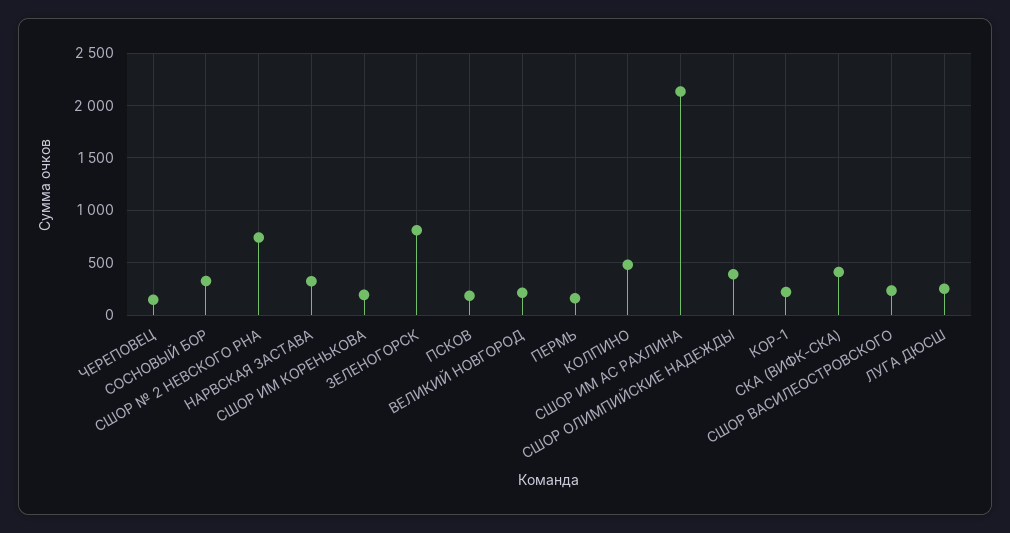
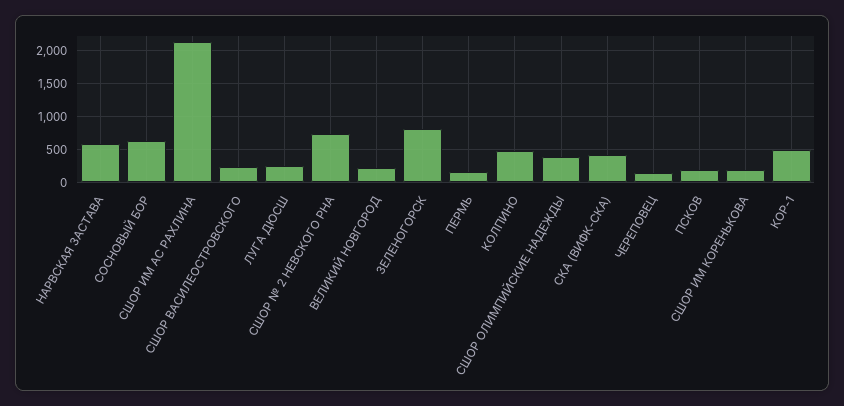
СОСНОВЫЙ БОР: 300 -> 600
НАРВСКАЯ ЗАСТАВА: 300 -> 600
КОР-1: 200 -> 500

